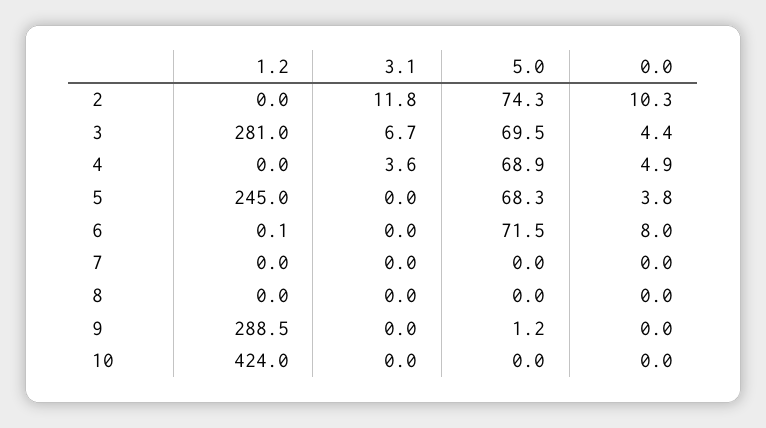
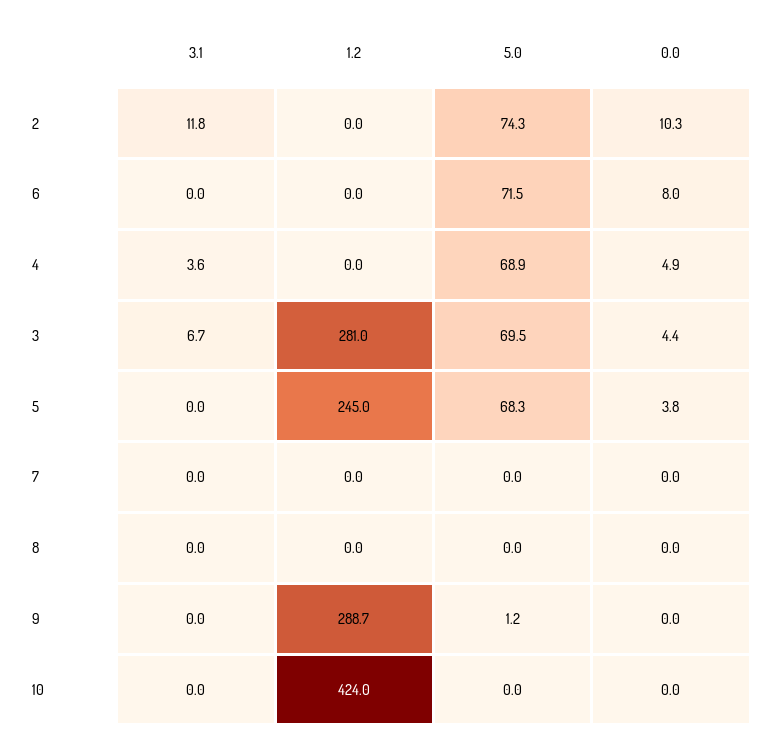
1.2, 6: 0.1 -> 0
1.2, 9: 288.5 -> 288.7

